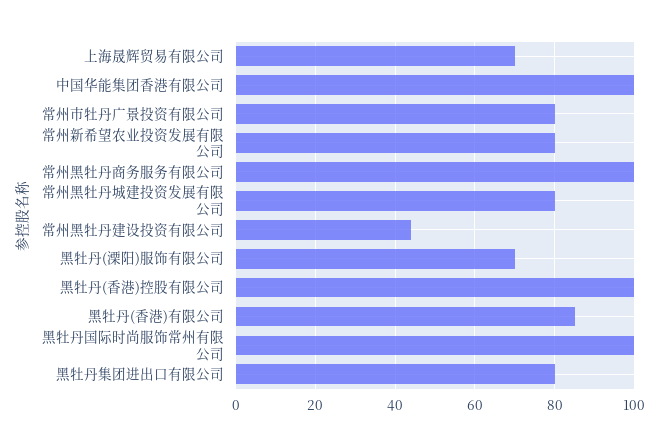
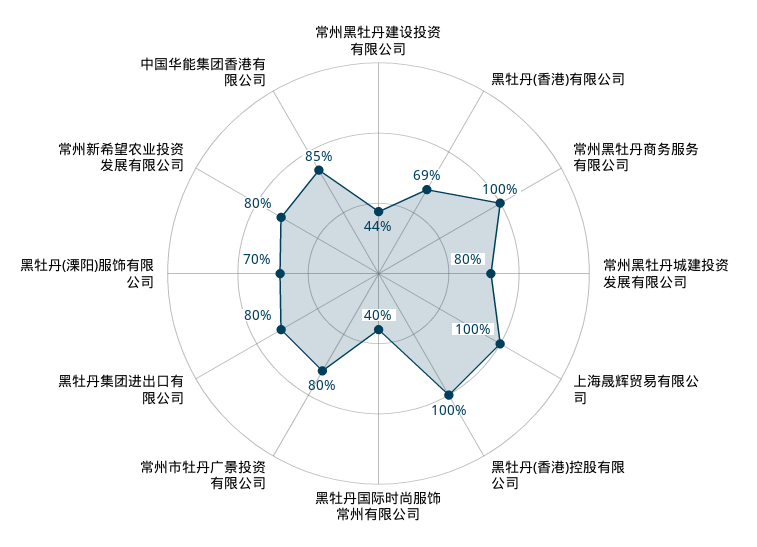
上海晟辉贸易有限公司: 70 -> 100
中国华能集团香港有限公司: 100 -> 85
黑牡丹(香港)有限公司: 85 -> 69
黑牡丹国际时尚服饰常州有限公司: 100 -> 40

